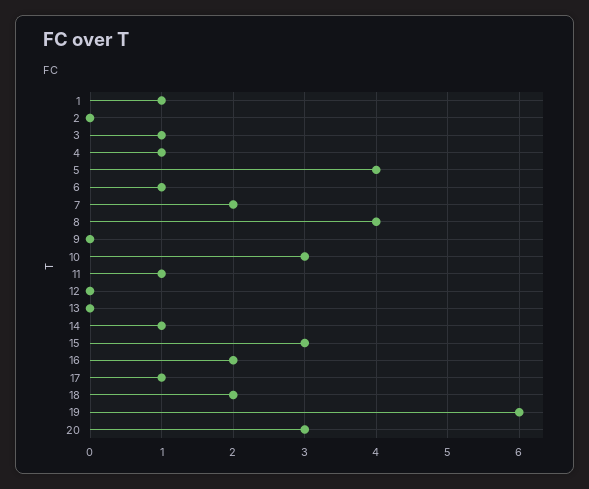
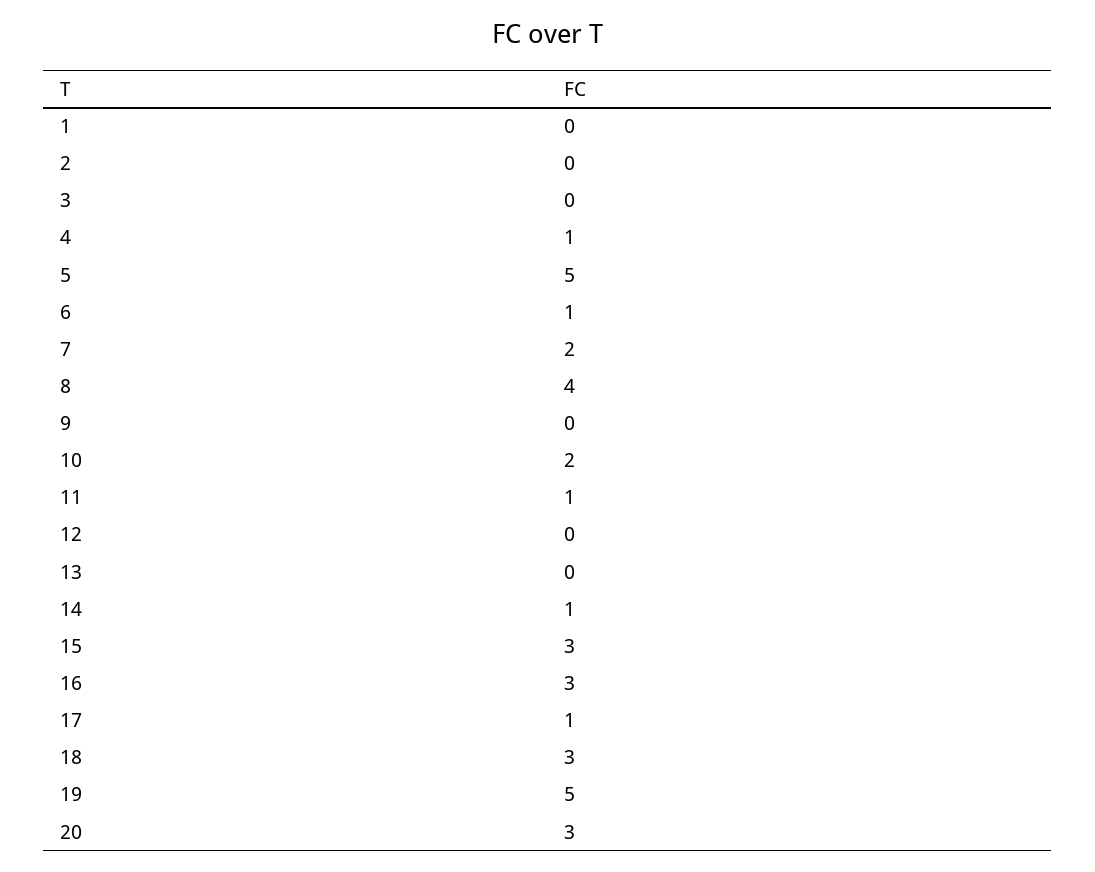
1: 1 -> 0
3: 1 -> 0
5: 4 -> 5
10: 3 -> 2
16: 2 -> 3
18: 2 -> 3
19: 6 -> 5

